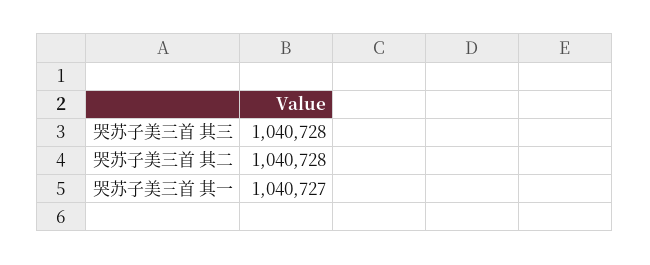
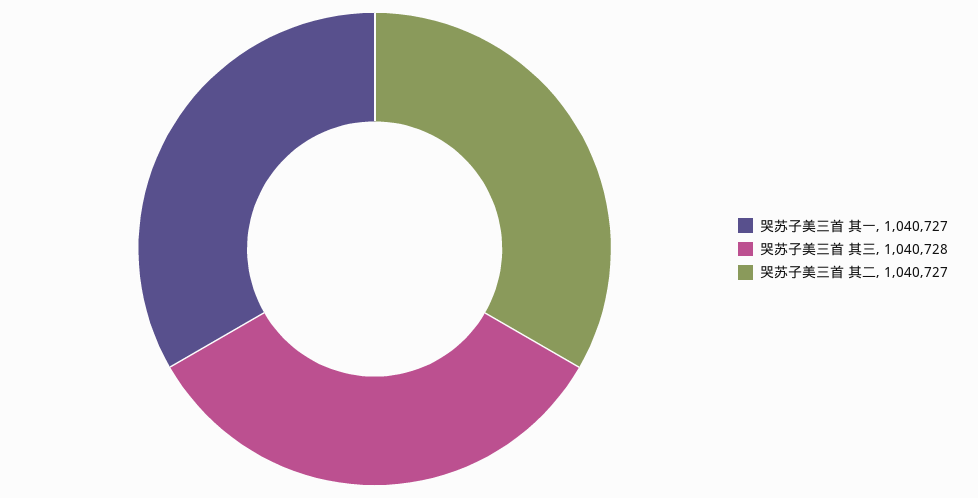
哭苏子美三首 其二: 1040728 -> 1040727

